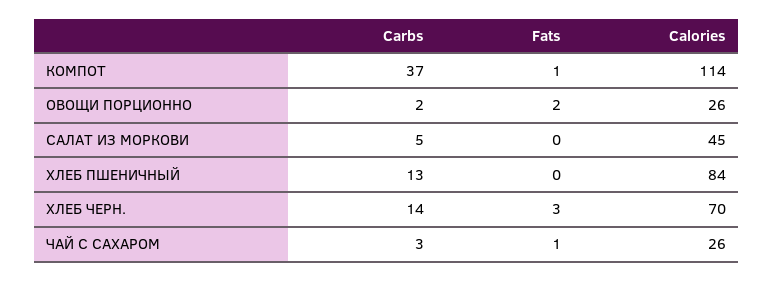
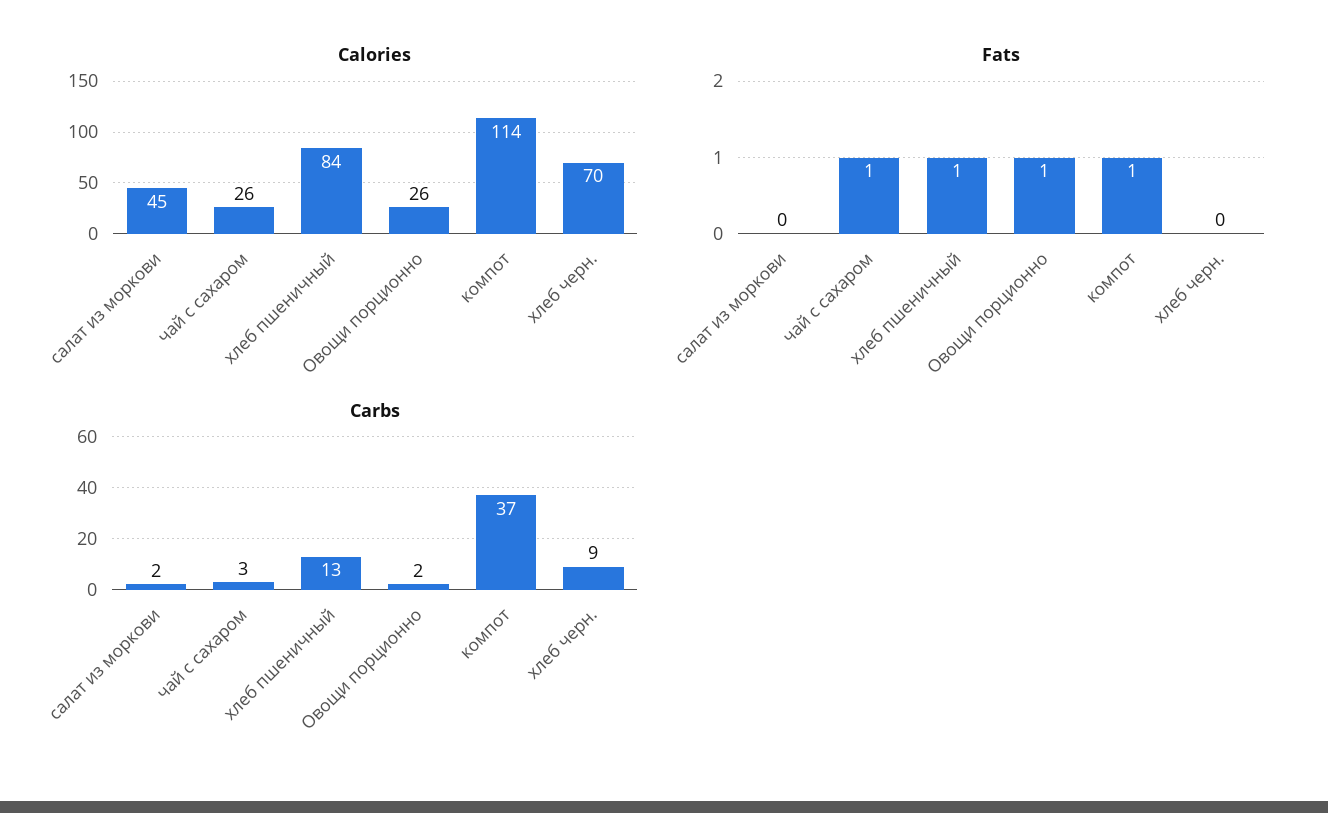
Fats, ОВОЩИ ПОРЦИОННО: 2 -> 1
Carbs, САЛАТ ИЗ МОРКОВИ: 5 -> 2
Fats, ХЛЕБ ПШЕНИЧНЫЙ: 0 -> 1
Carbs, ХЛЕБ ЧЕРН.: 14 -> 9
Fats, ХЛЕБ ЧЕРН.: 3 -> 0

